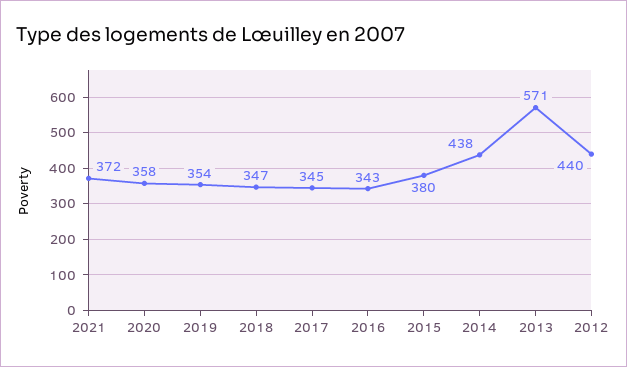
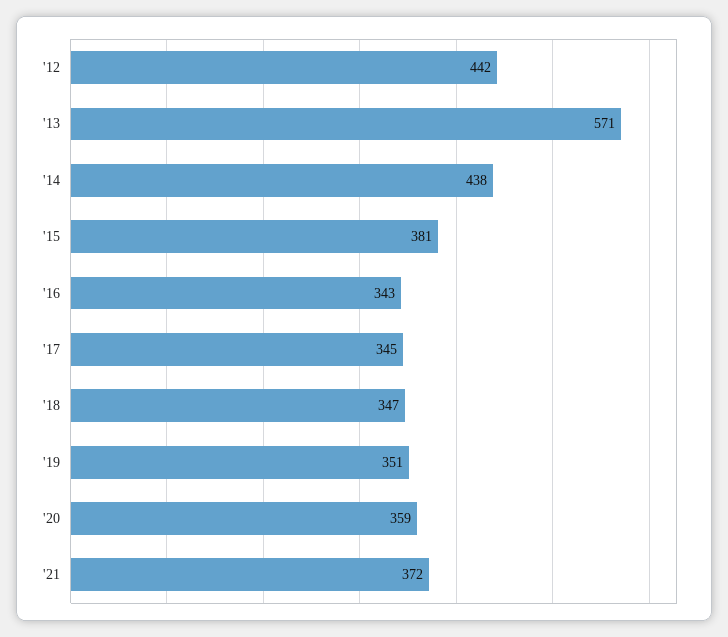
2020: 358 -> 359
2019: 354 -> 351
2015: 380 -> 381
2012: 440 -> 442

